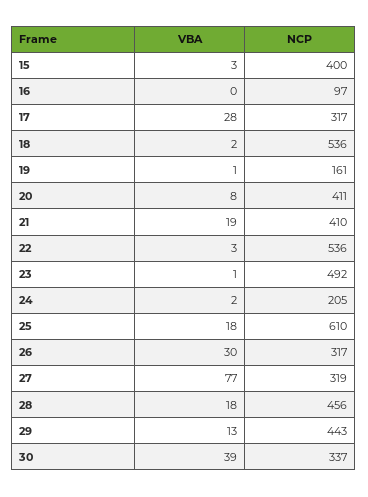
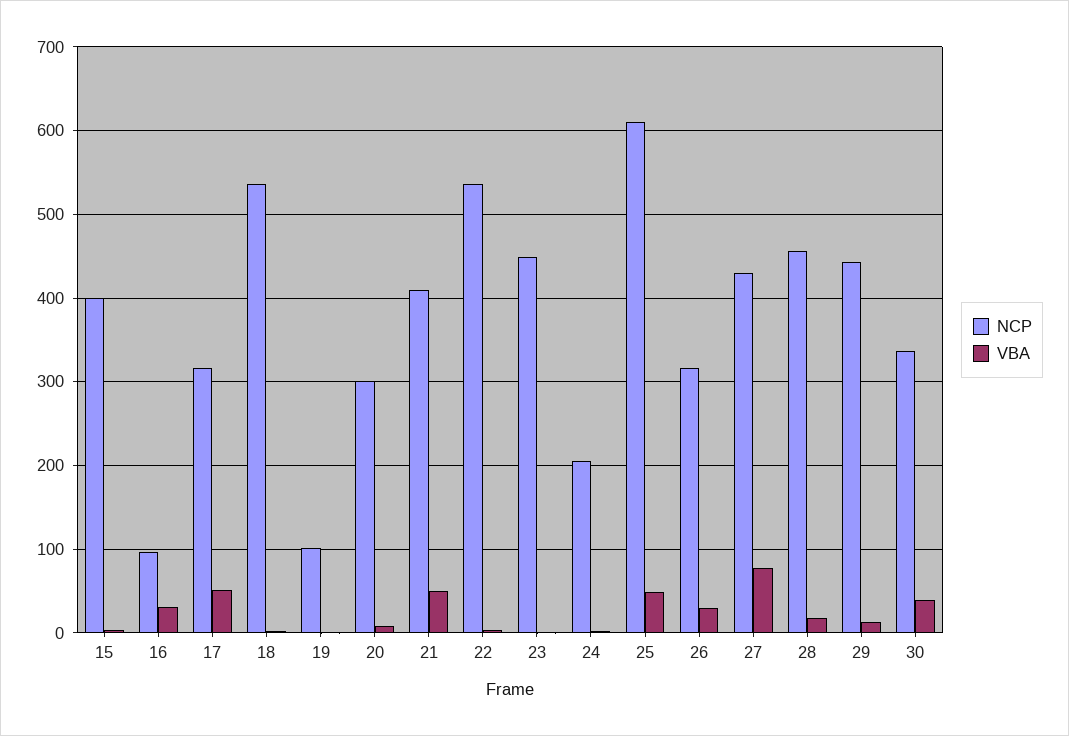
VBA, 16: 0 -> 30
VBA, 17: 28 -> 50
NCP, 19: 161 -> 100
NCP, 20: 411 -> 300
VBA, 21: 19 -> 50
NCP, 23: 492 -> 450
VBA, 25: 18 -> 50
NCP, 27: 319 -> 430

